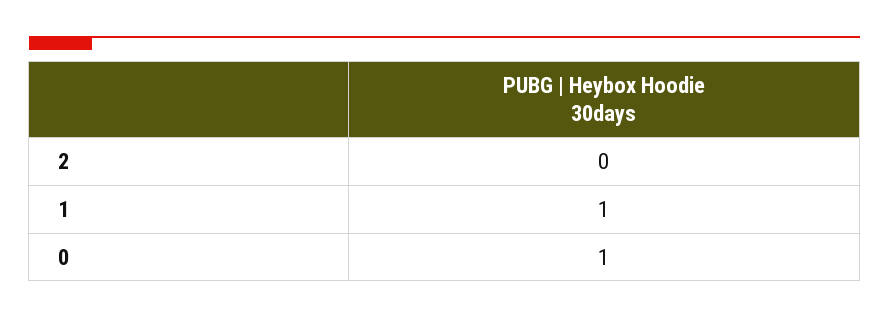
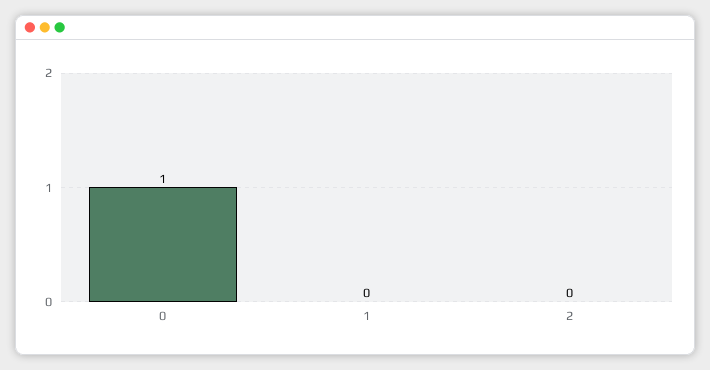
1: 1 -> 0

